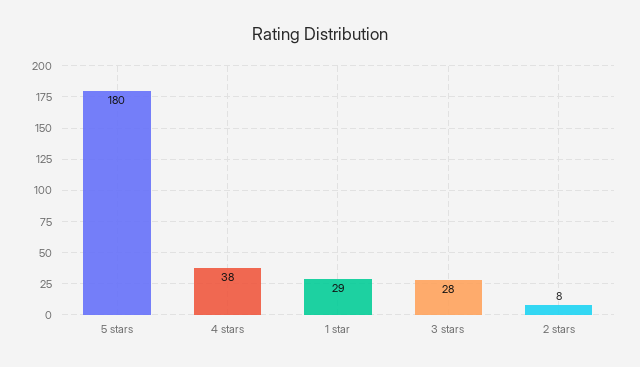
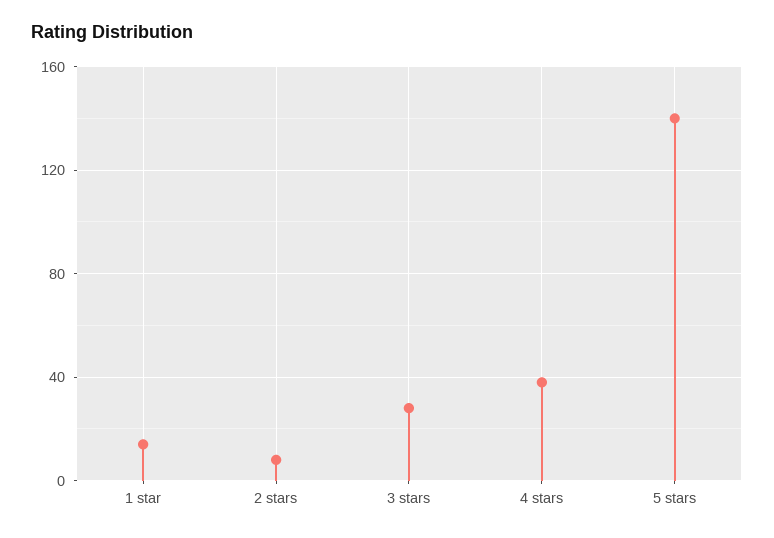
5 stars: 180 -> 140
1 star: 29 -> 15

